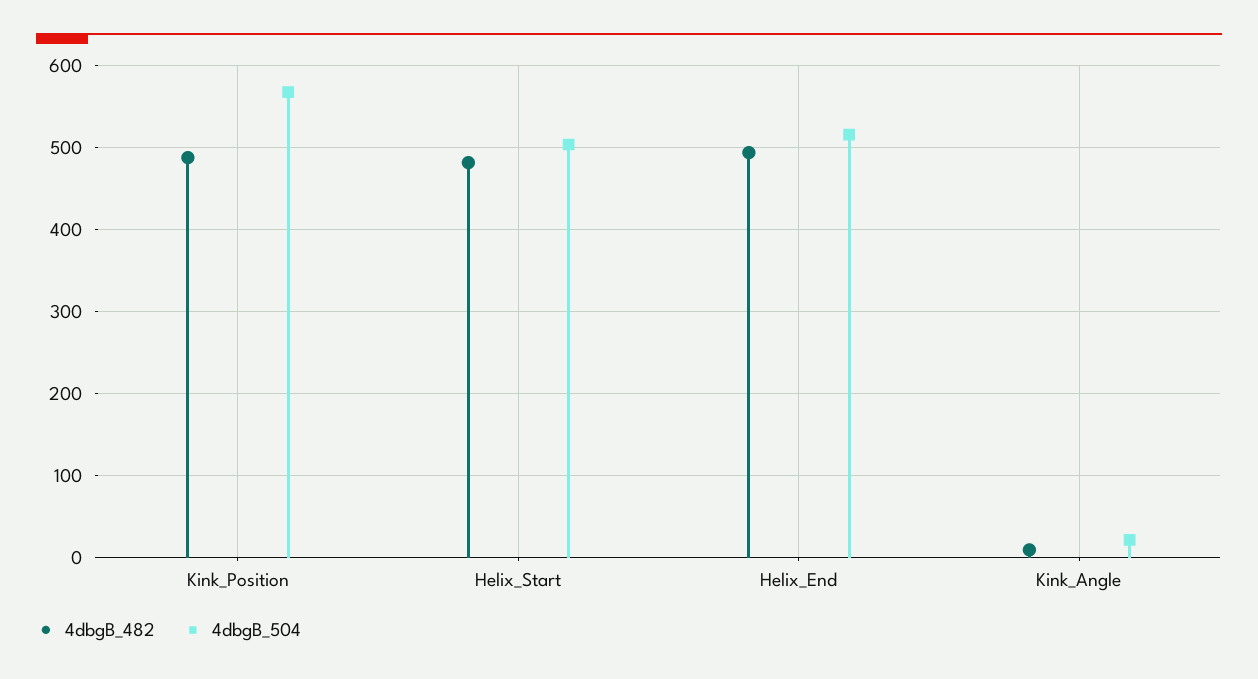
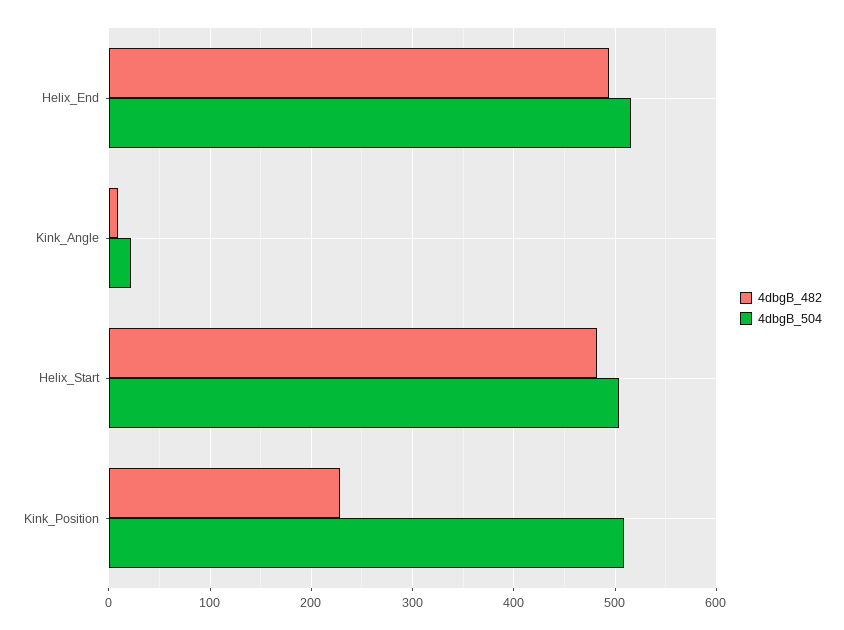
4dbgB_482, Kink_Position: 490 -> 230
4dbgB_504, Kink_Position: 570 -> 510

